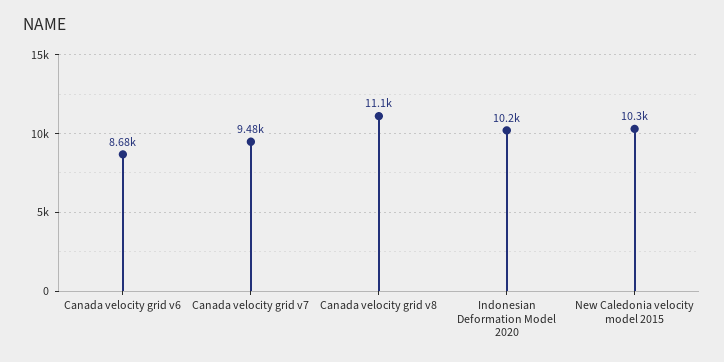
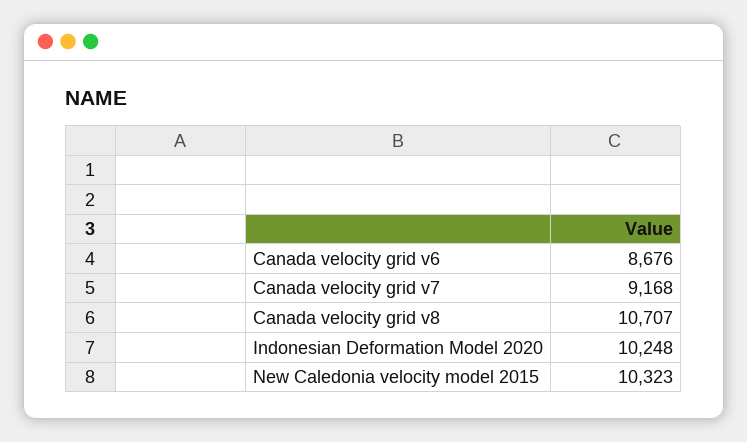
Canada velocity grid v7: 9480 -> 9168
Canada velocity grid v8: 11100 -> 10707

